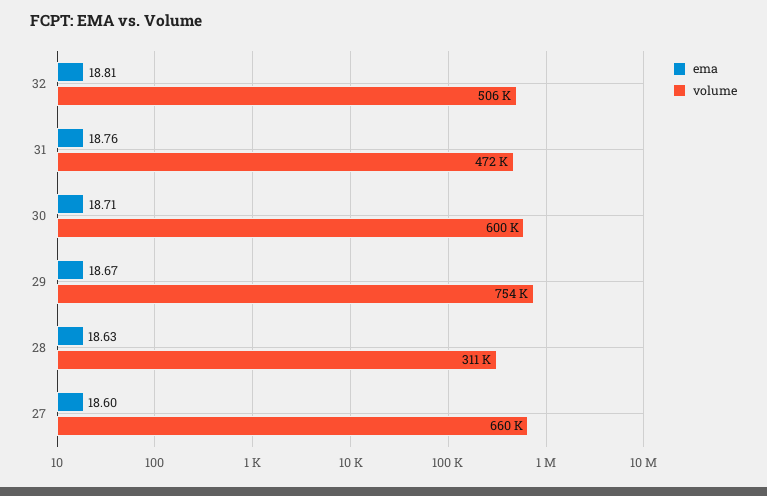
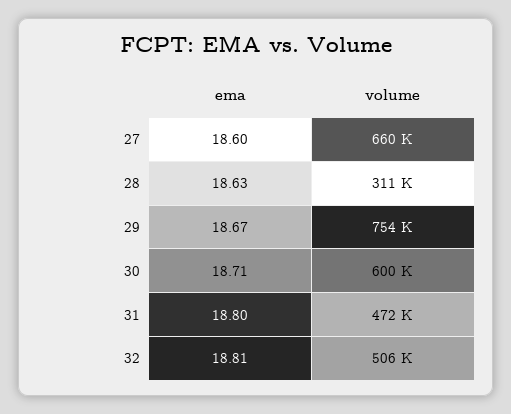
ema, 31: 18.76 -> 18.8

